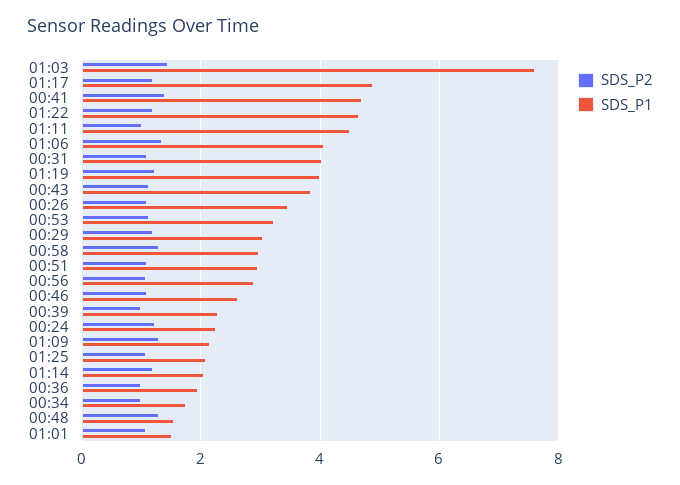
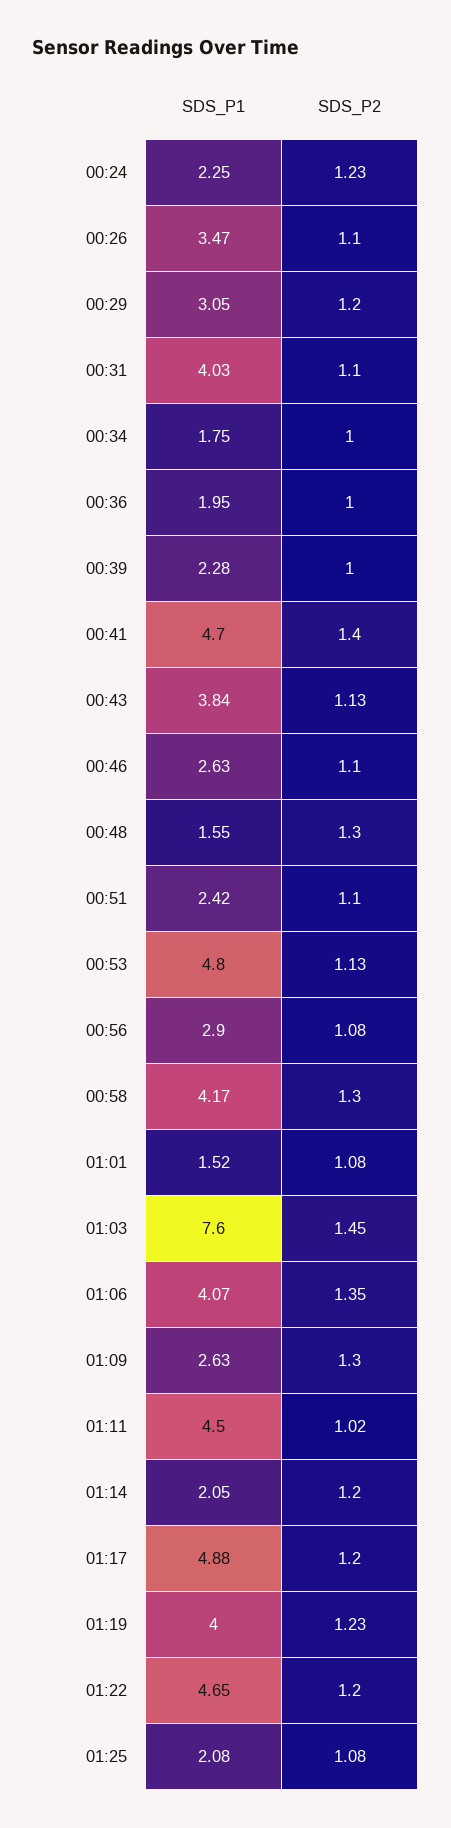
SDS_P1, 00:53: 3.2 -> 4.8
SDS_P1, 00:58: 3 -> 4.17
SDS_P1, 00:51: 3 -> 2.42
SDS_P1, 01:09: 2.2 -> 2.63

